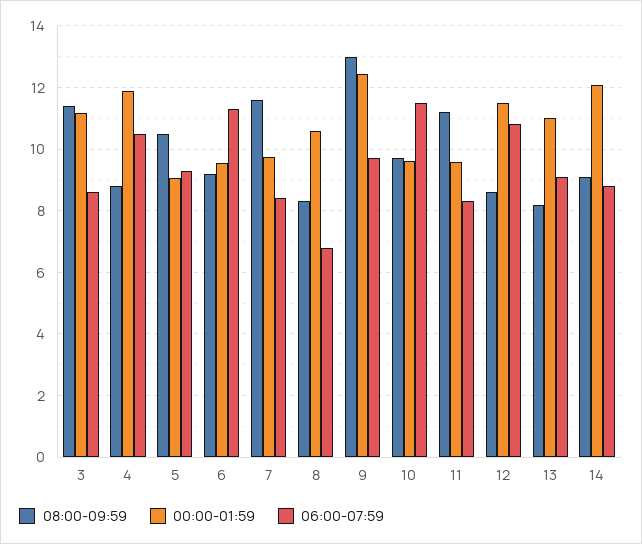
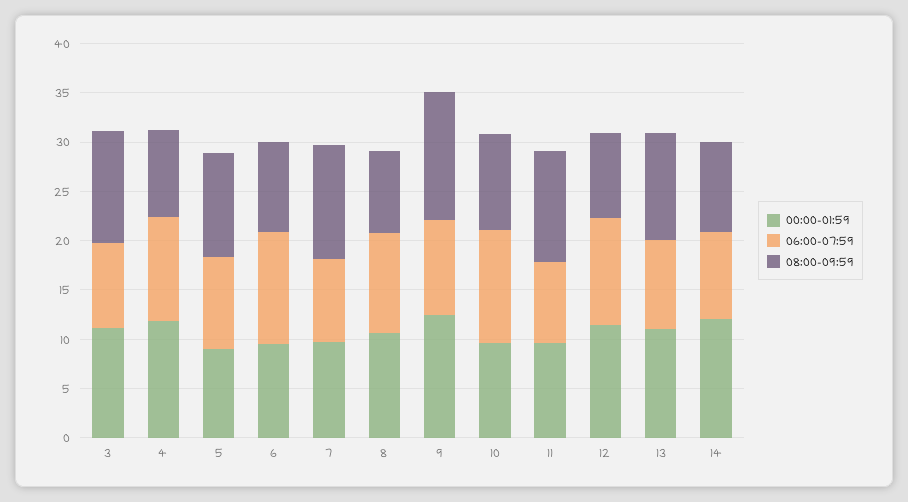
06:00-07:59, 8: 6.8 -> 10
08:00-09:59, 13: 8.2 -> 11

